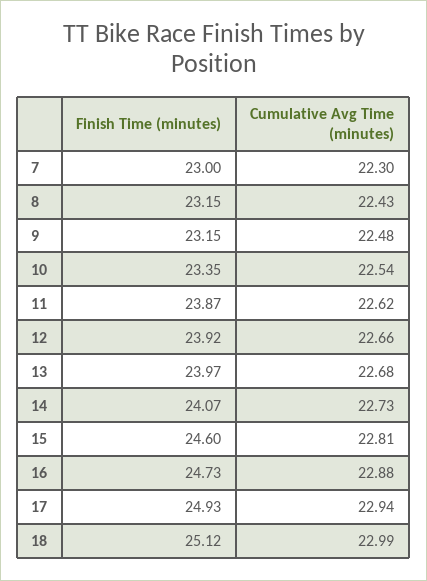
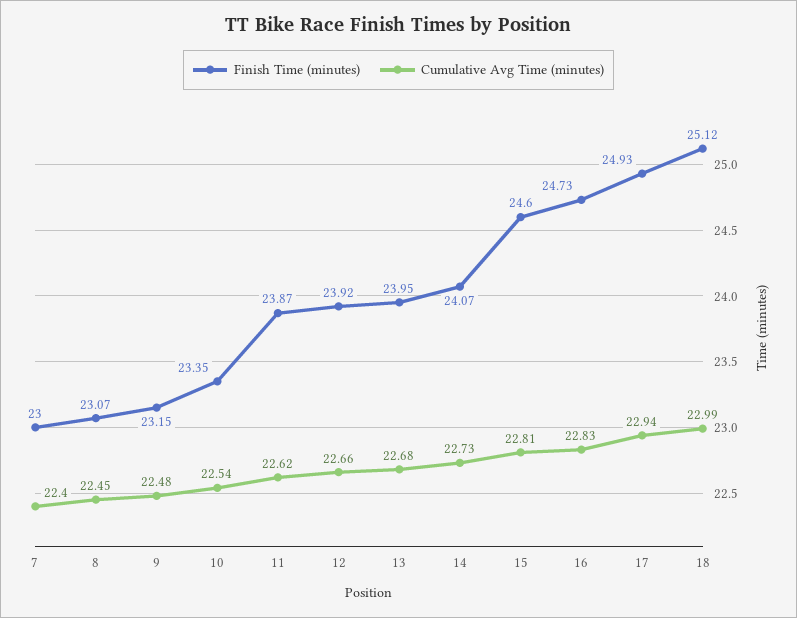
Cumulative Avg Time (minutes), 7: 22.3 -> 22.4
Finish Time (minutes), 8: 23.15 -> 23.07
Cumulative Avg Time (minutes), 8: 22.43 -> 22.45
Finish Time (minutes), 13: 23.97 -> 23.95
Cumulative Avg Time (minutes), 16: 22.88 -> 22.83

